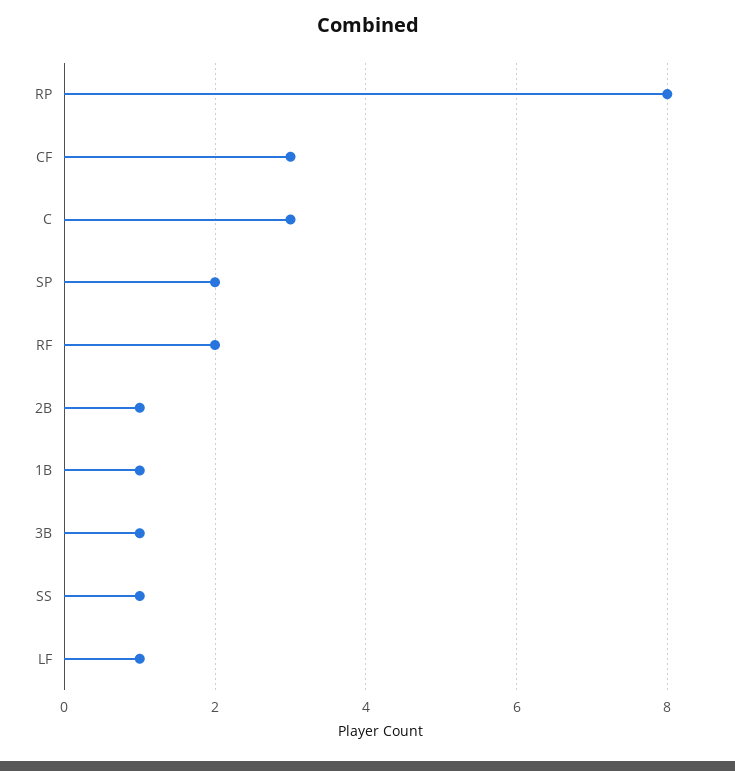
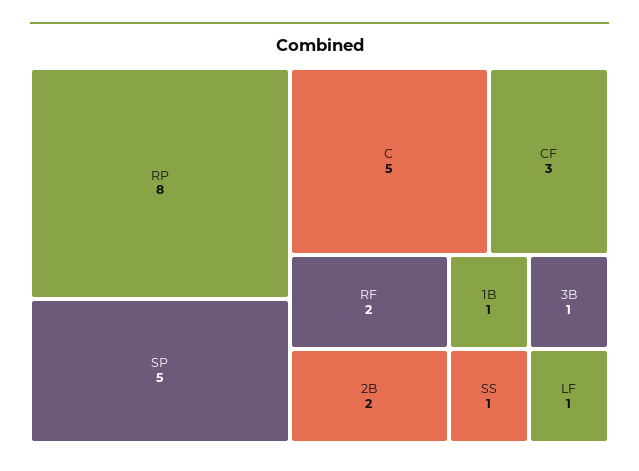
C: 3 -> 5
SP: 2 -> 5
2B: 1 -> 2

